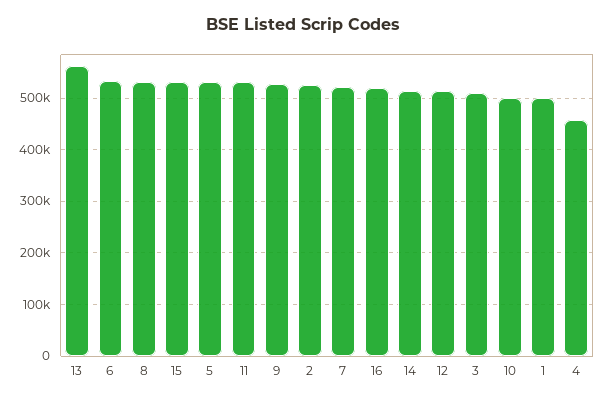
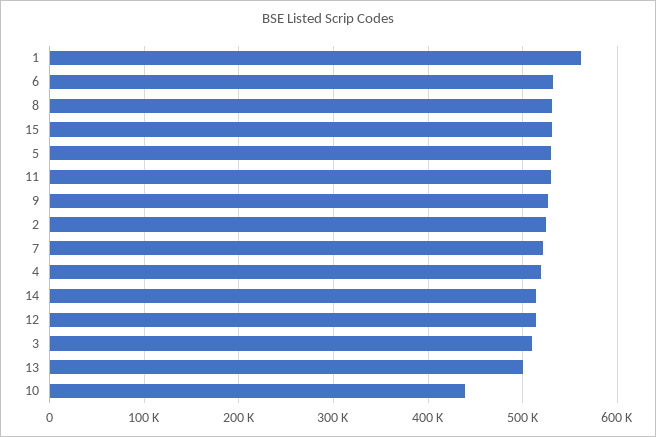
13: 560000 -> 500000
16: 520000 -> none
10: 500000 -> 440000
1: 500000 -> 560000
4: 460000 -> 520000

